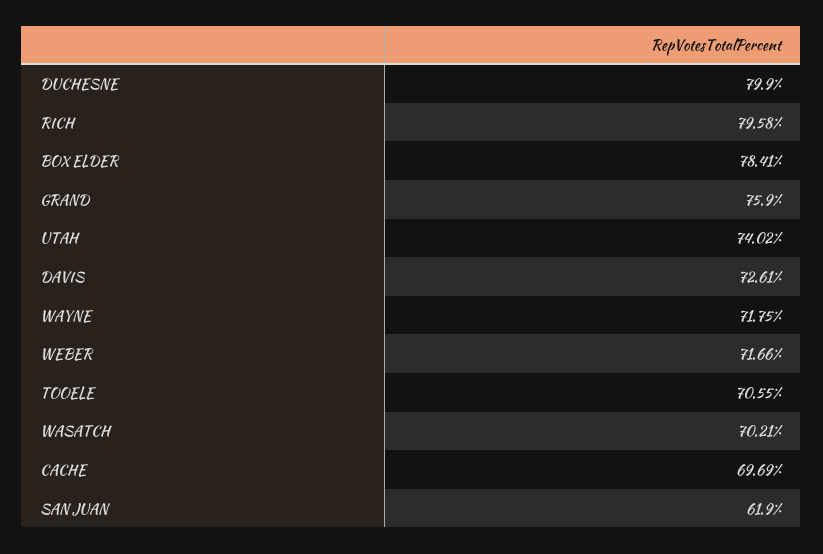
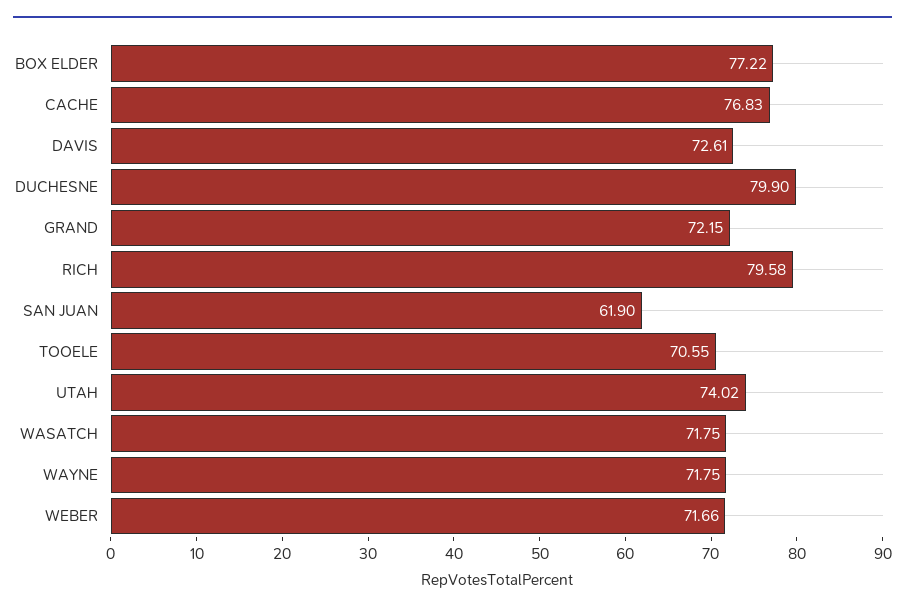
BOX ELDER: 78.41 -> 77.22
GRAND: 75.9 -> 72.15
WASATCH: 70.21 -> 71.75
CACHE: 69.69 -> 76.83

